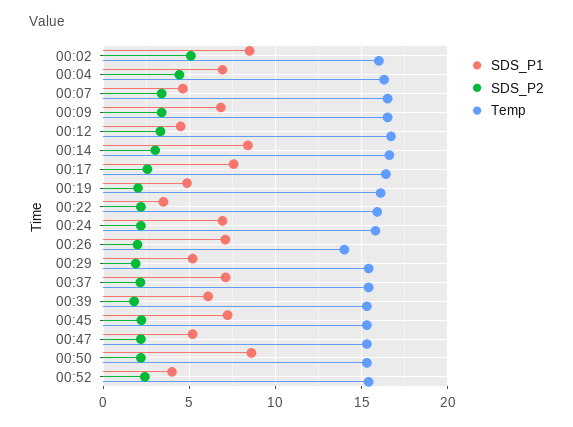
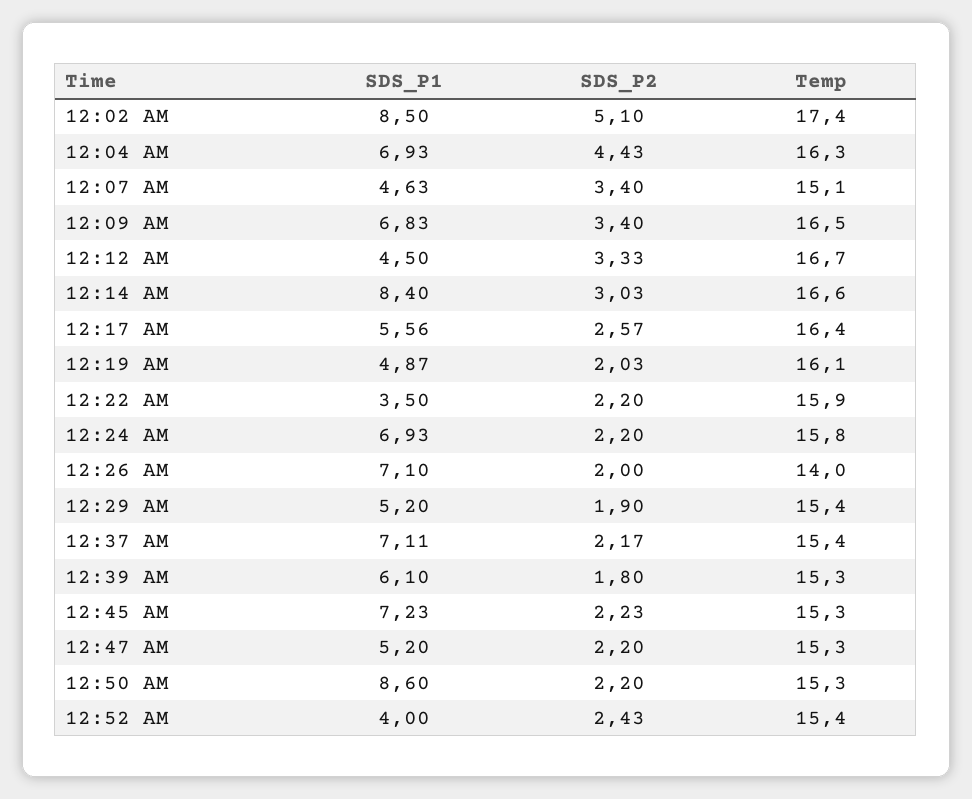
Temp, 00:02: 16 -> 17.4
Temp, 00:07: 16.5 -> 15.1
SDS_P1, 00:17: 7.5 -> 5.56

